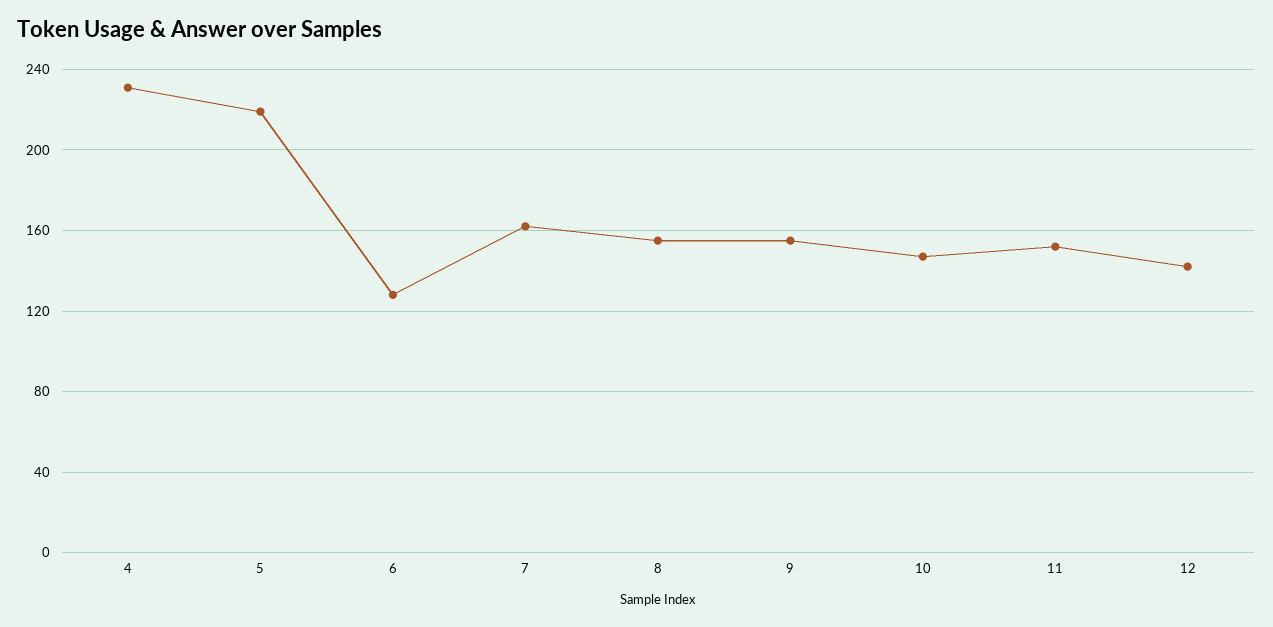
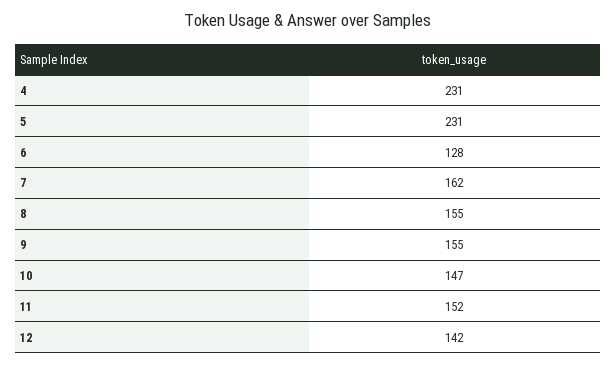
5: 220 -> 231

